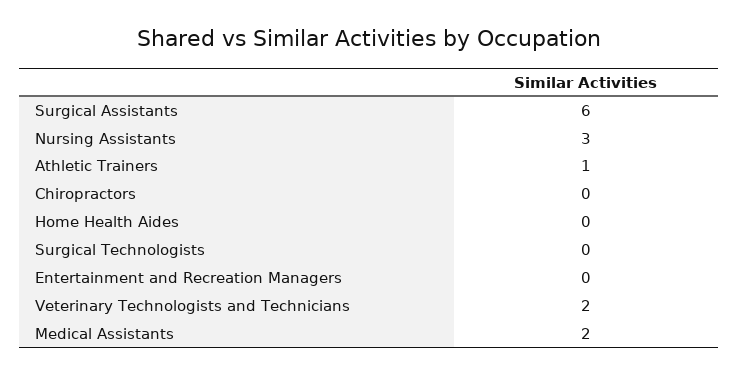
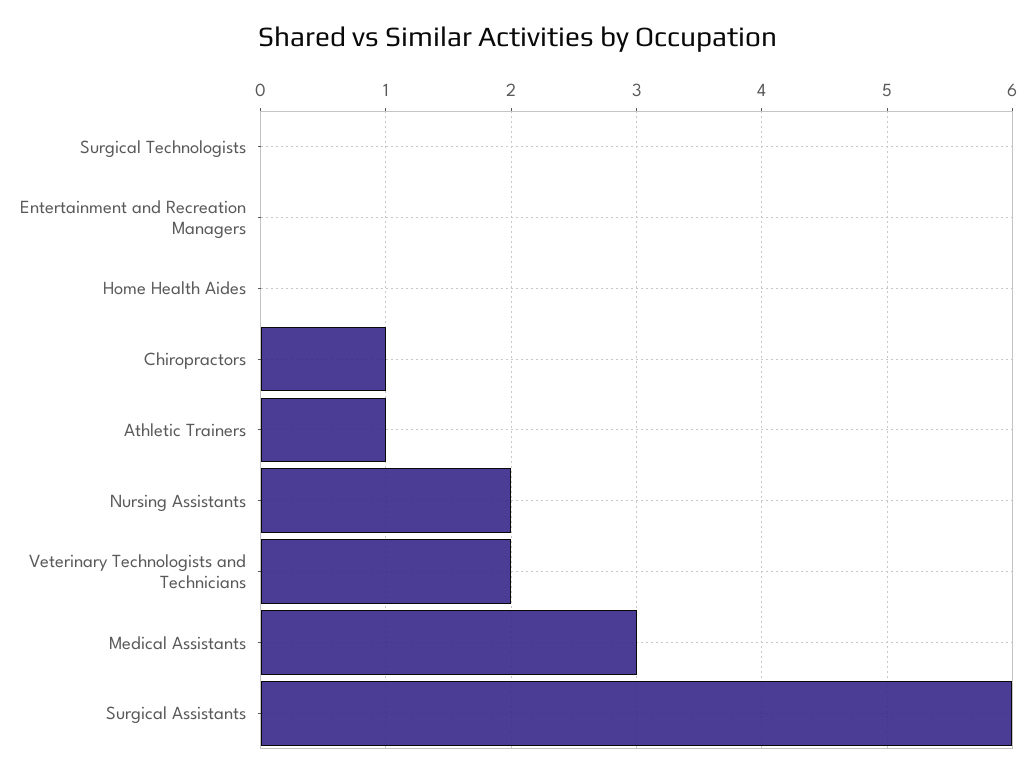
Nursing Assistants: 3 -> 2
Chiropractors: 0 -> 1
Medical Assistants: 2 -> 3

